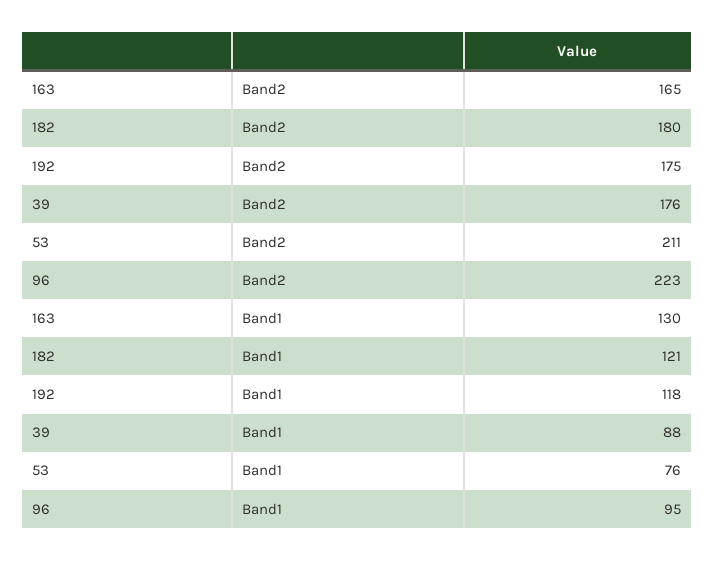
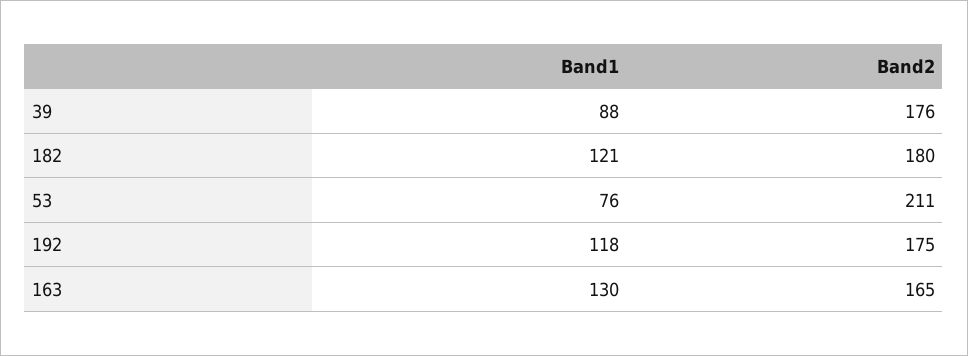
96, Band2: 223 -> none
96, Band1: 95 -> none

